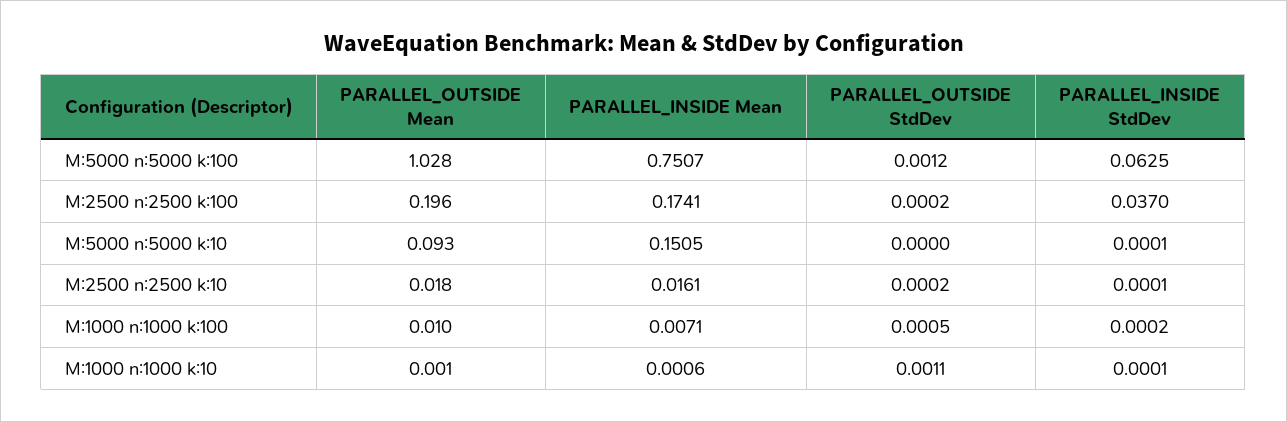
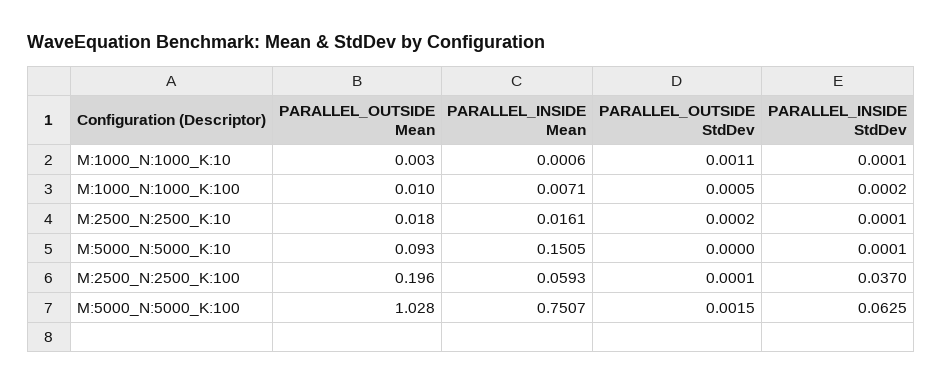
PARALLEL_OUTSIDE StdDev, M:5000 n:5000 k:100: 0.0012 -> 0.0015
PARALLEL_INSIDE Mean, M:2500 n:2500 k:100: 0.1741 -> 0.0593
PARALLEL_OUTSIDE StdDev, M:2500 n:2500 k:100: 0.0002 -> 0.0001
PARALLEL_OUTSIDE Mean, M:1000 n:1000 k:10: 0.001 -> 0.003

